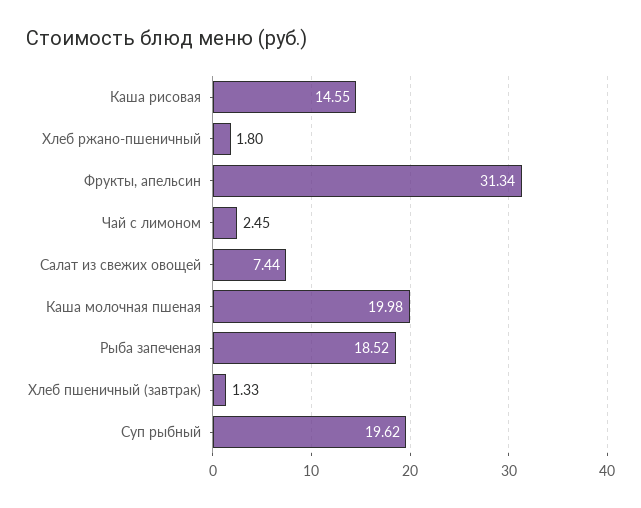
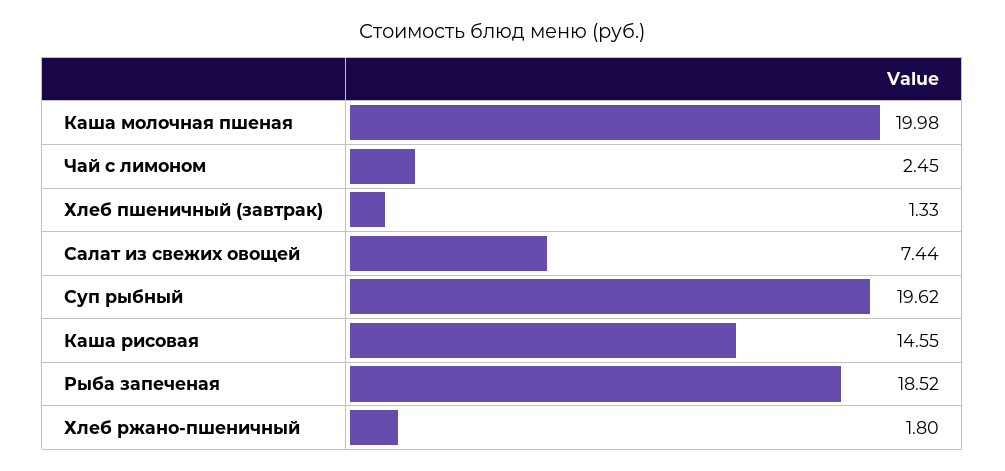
Фрукты, апельсин: 31.34 -> none

